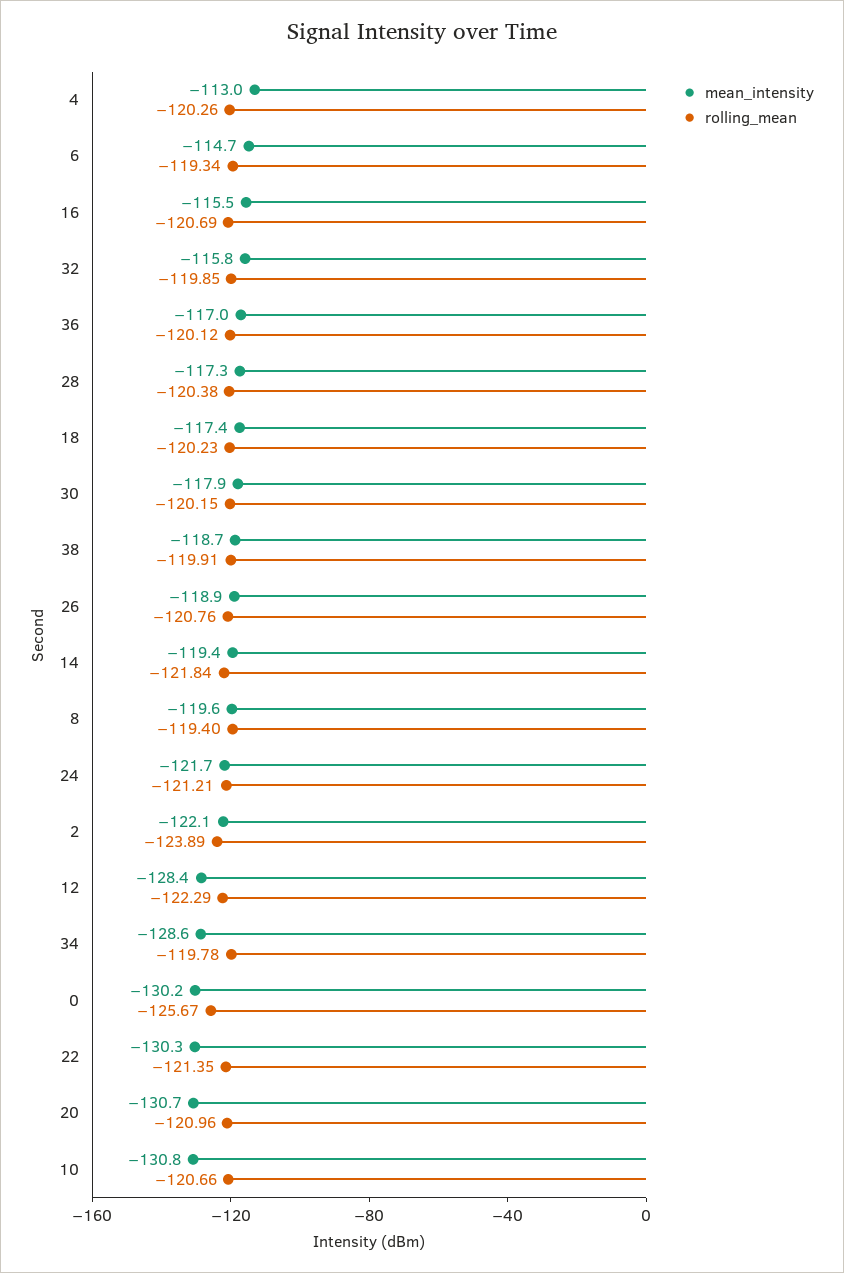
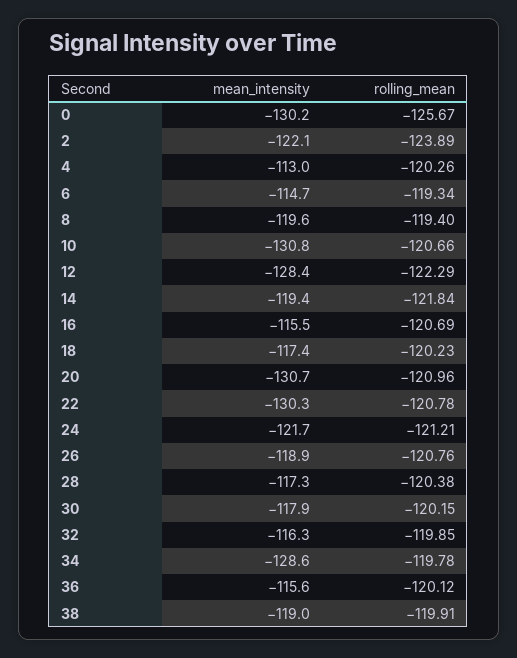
mean_intensity, 32: -115.8 -> -116.3
mean_intensity, 36: -117 -> -115.6
mean_intensity, 38: -118.7 -> -119
rolling_mean, 22: -121.35 -> -120.78

